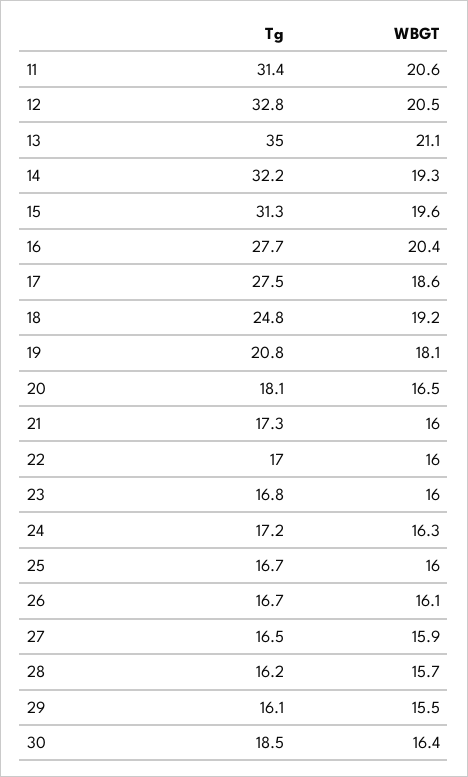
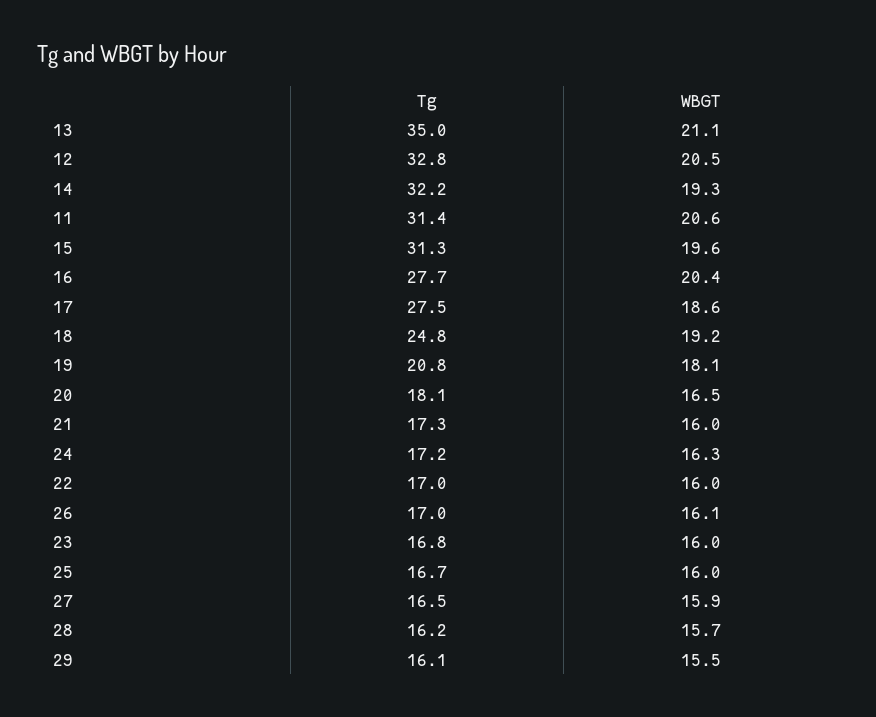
Tg, 26: 16.7 -> 17
Tg, 30: 18.5 -> none
WBGT, 30: 16.4 -> none

